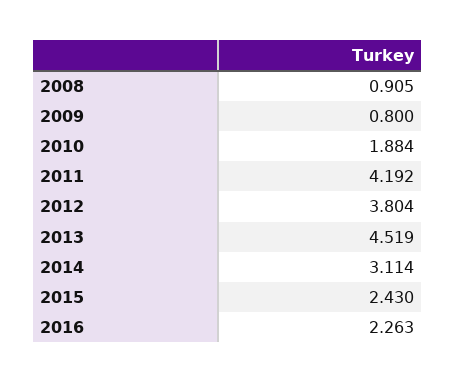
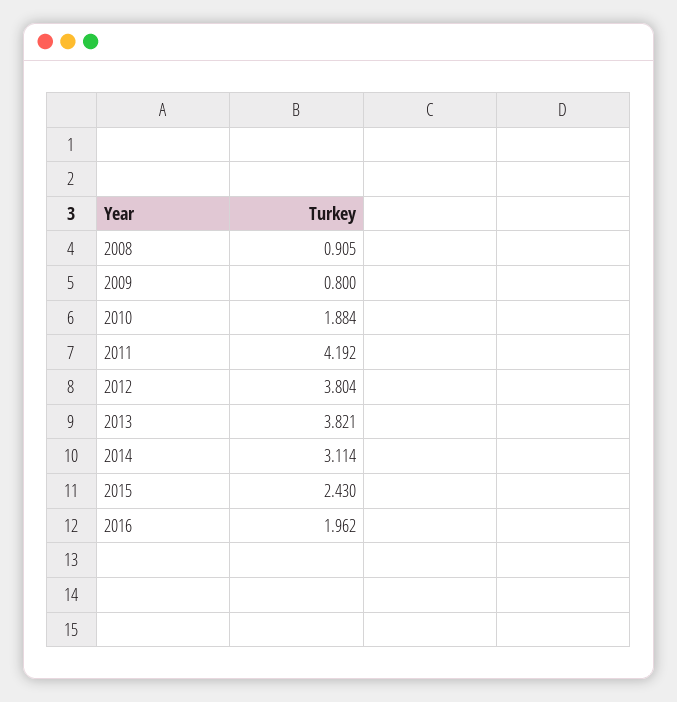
2013: 4.519 -> 3.821
2016: 2.263 -> 1.962

